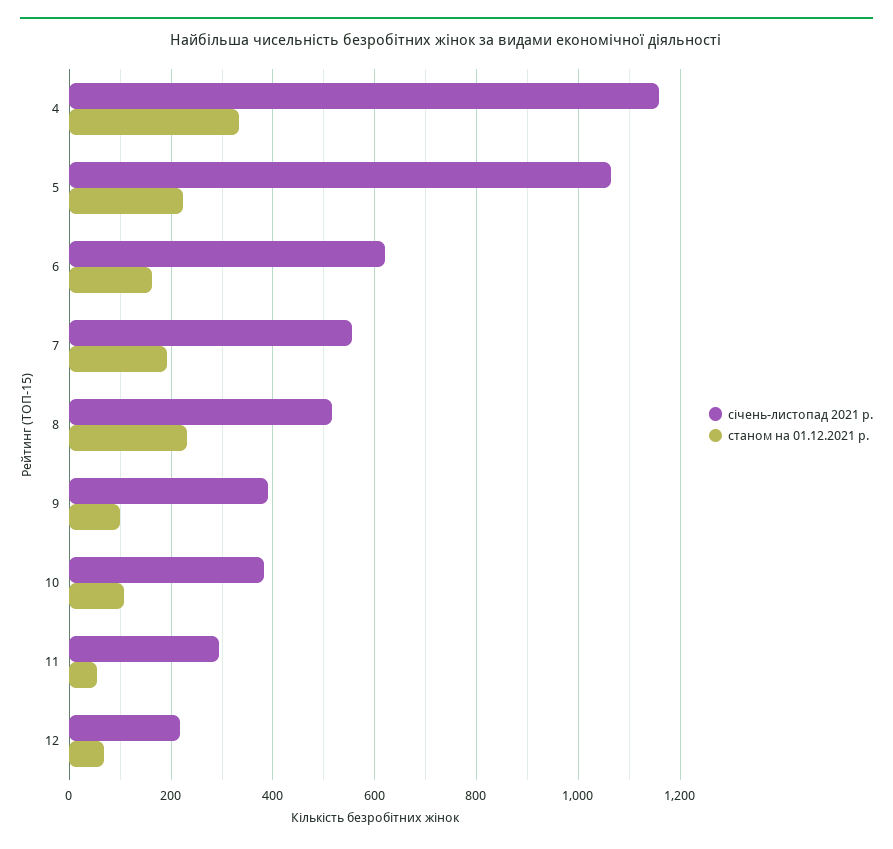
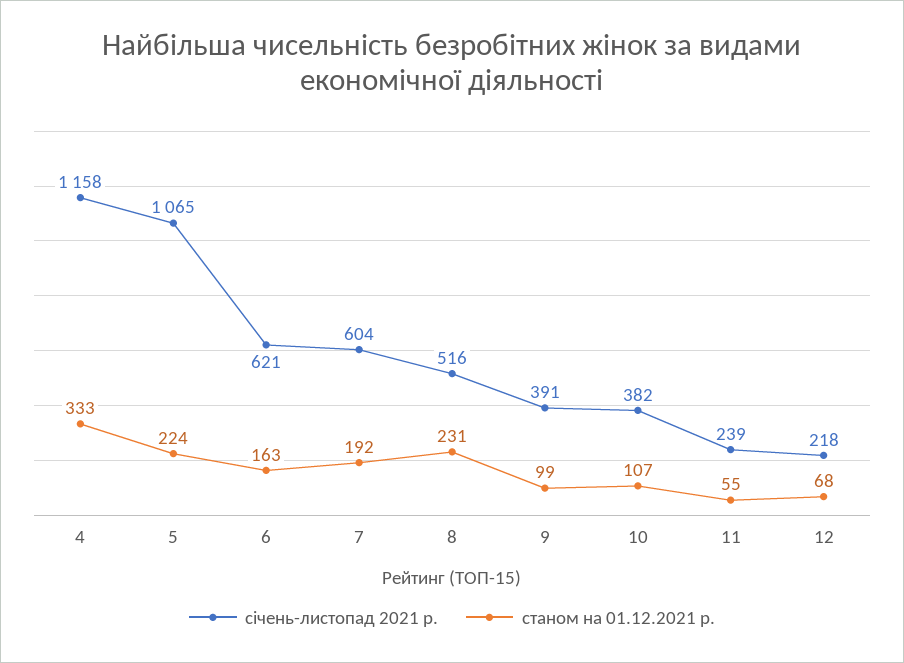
січень-листопад 2021 р., 7: 560 -> 604
січень-листопад 2021 р., 11: 300 -> 239

